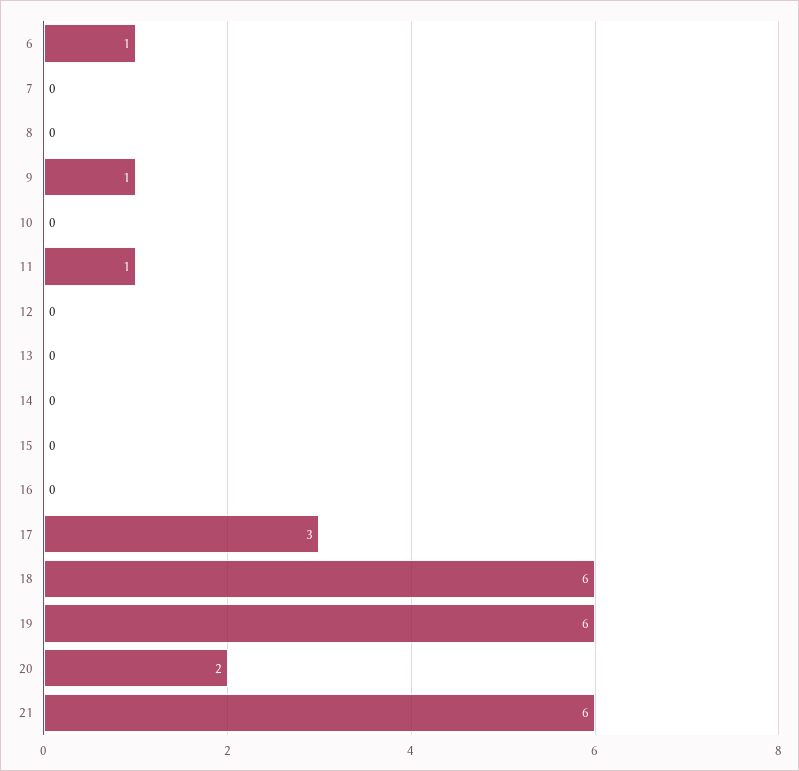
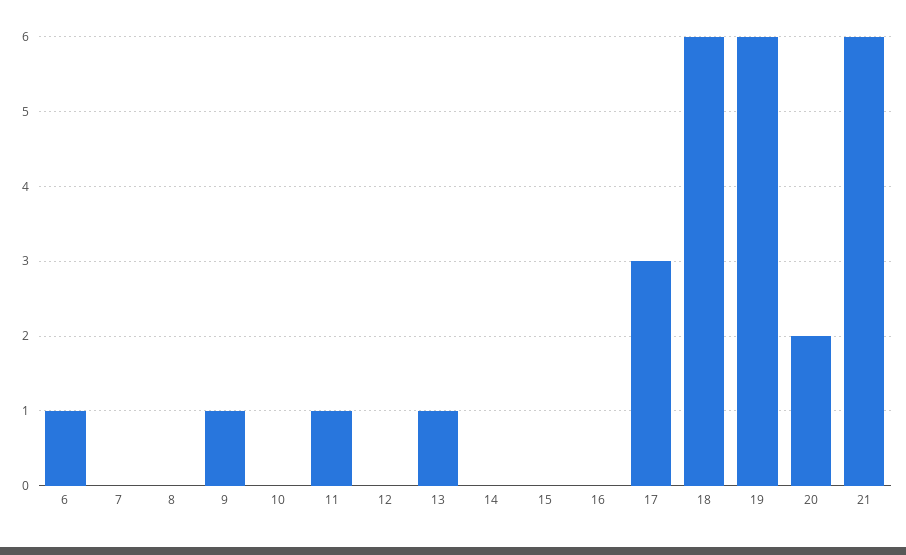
13: 0 -> 1

